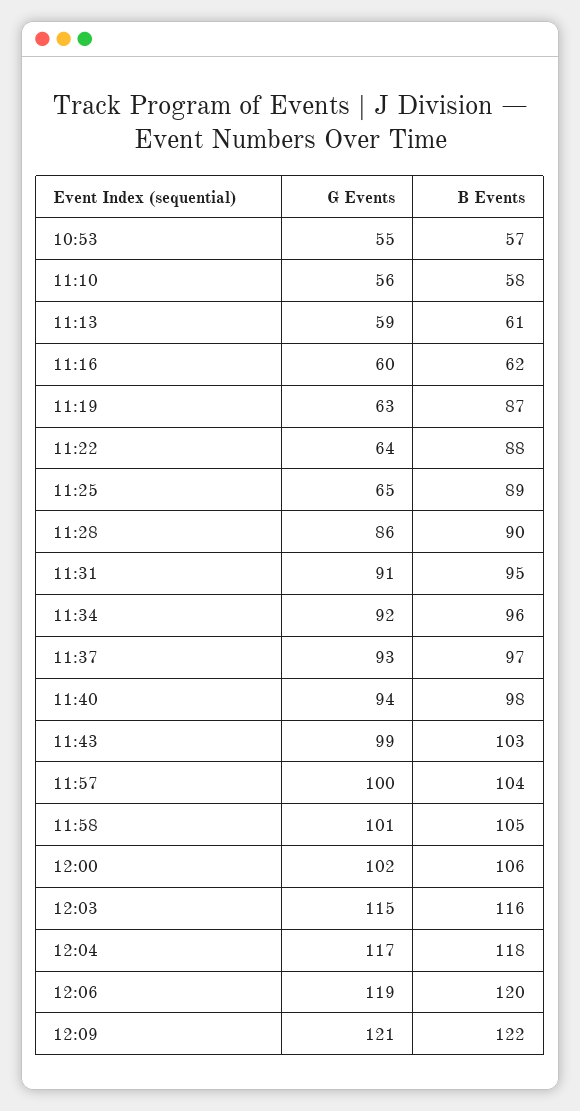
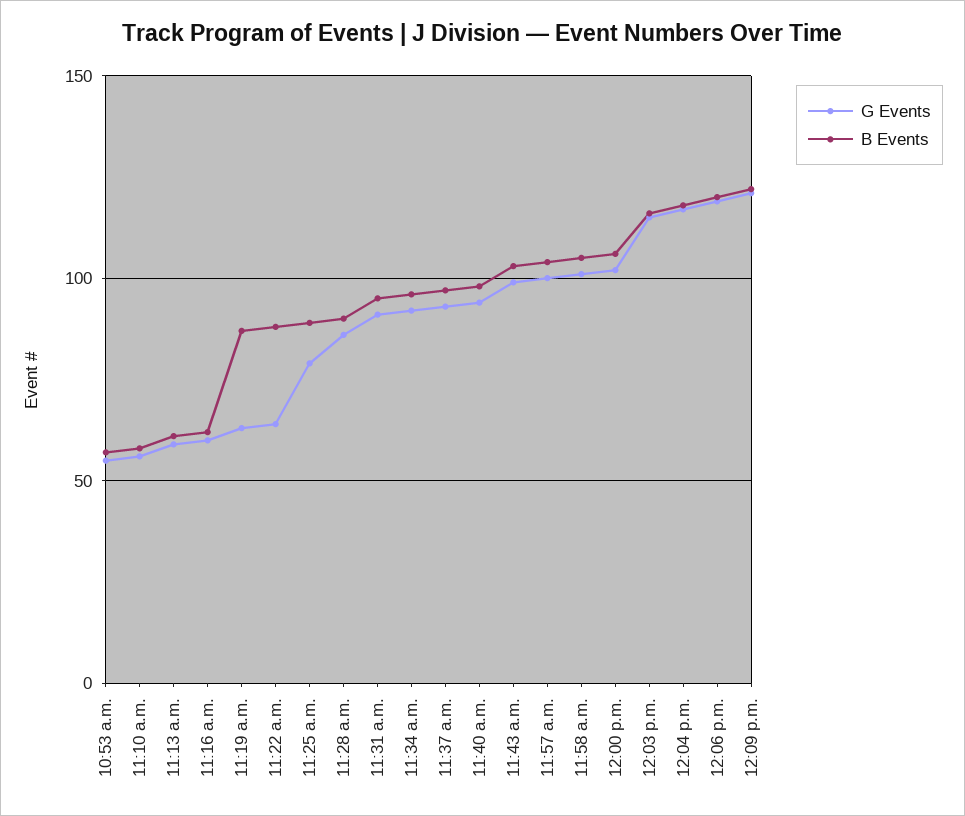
G Events, 11:25: 65 -> 80

